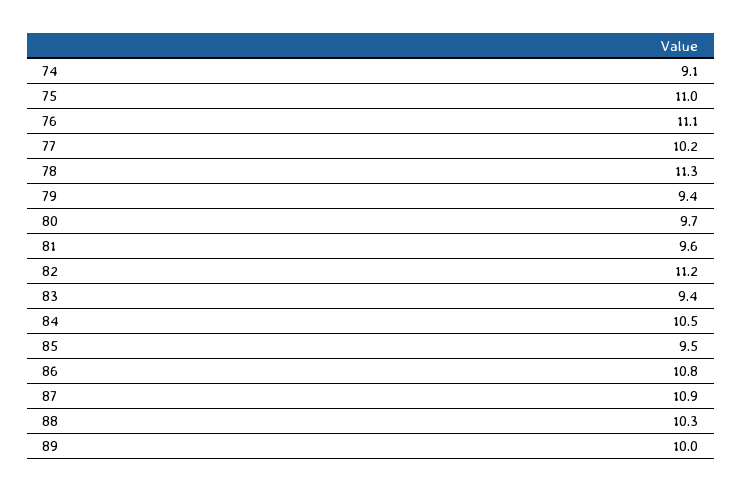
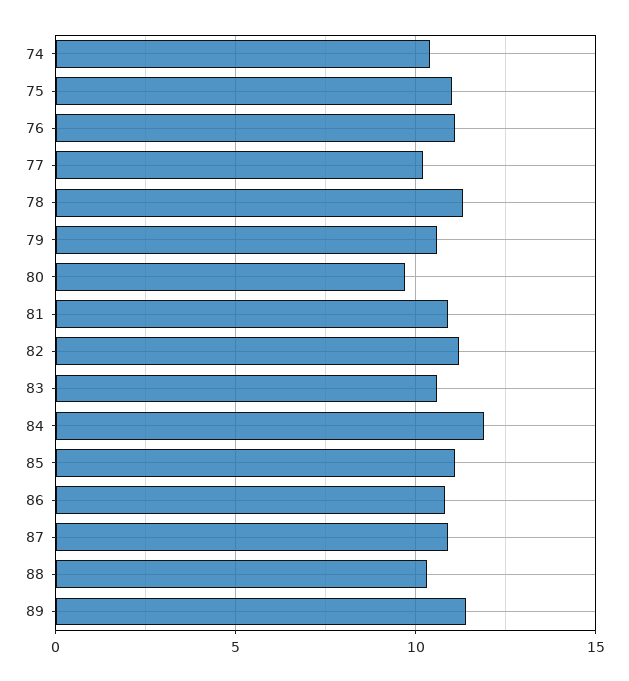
74: 9.1 -> 10.5
79: 9.4 -> 10.5
81: 9.6 -> 11
83: 9.4 -> 10.5
84: 10.5 -> 12
85: 9.5 -> 11
89: 10 -> 11.5

